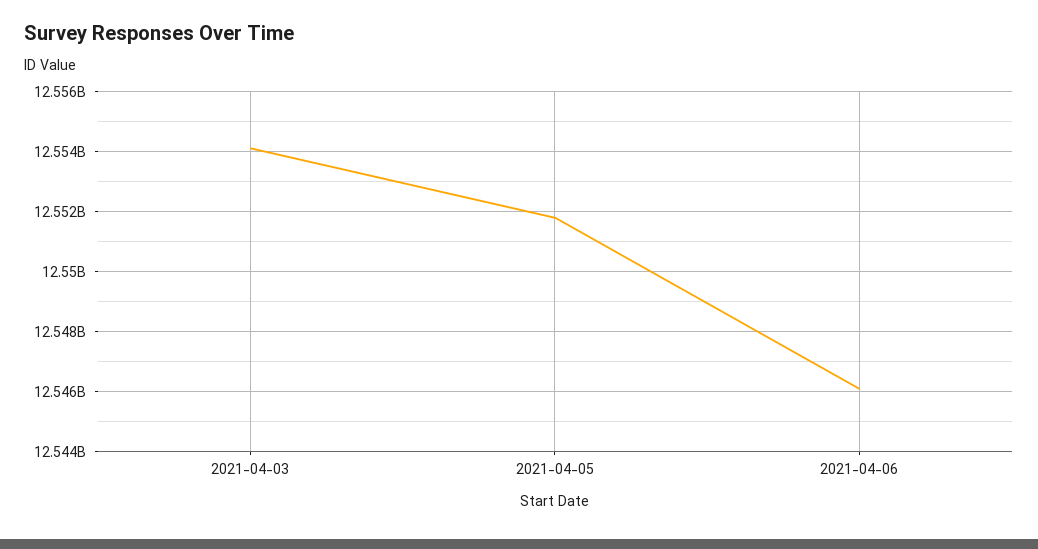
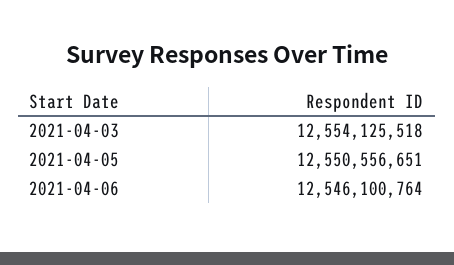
2021-04-05: 12551800000 -> 12550556651

